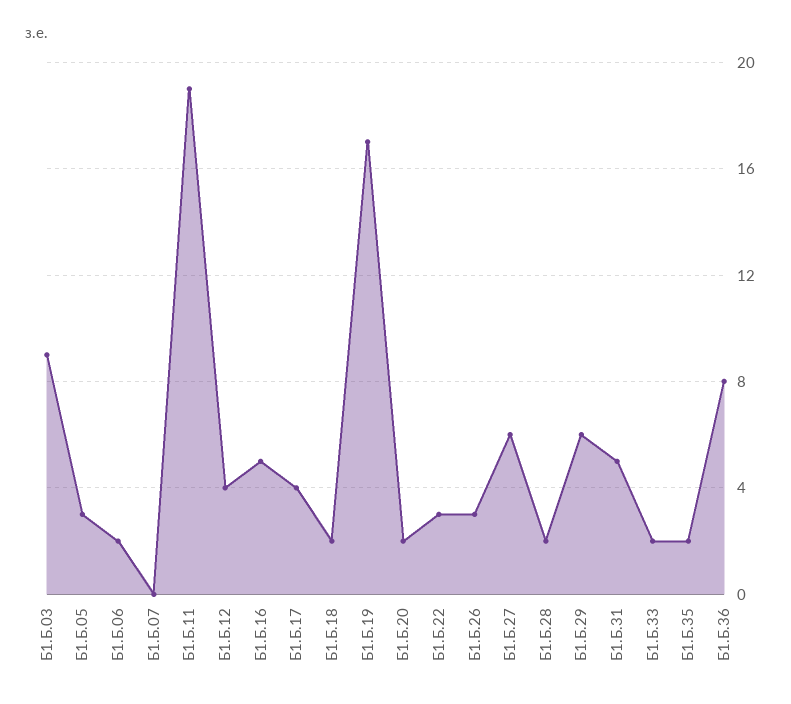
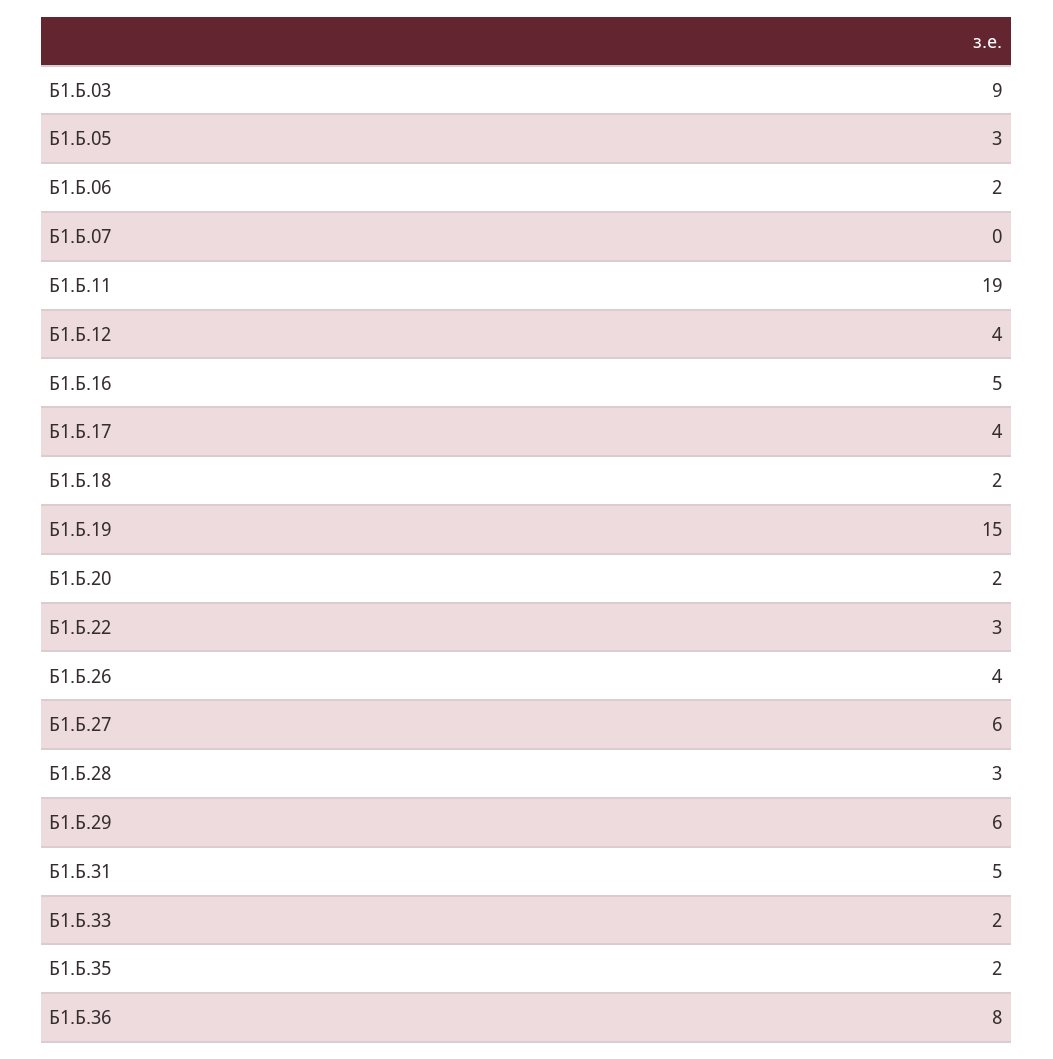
Б1.Б.19: 17 -> 15
Б1.Б.26: 3 -> 4
Б1.Б.28: 2 -> 3

